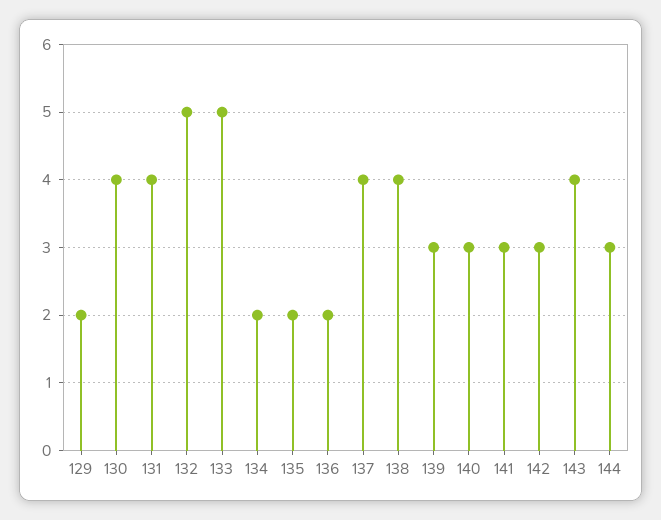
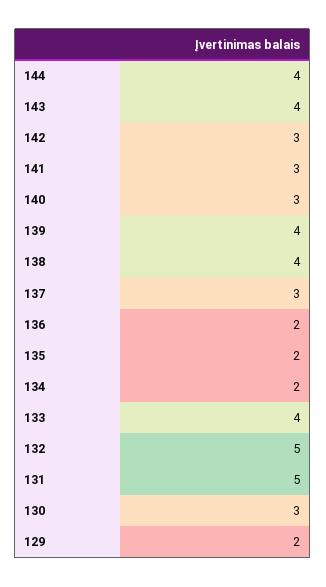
130: 4 -> 3
131: 4 -> 5
133: 5 -> 4
137: 4 -> 3
139: 3 -> 4
144: 3 -> 4

